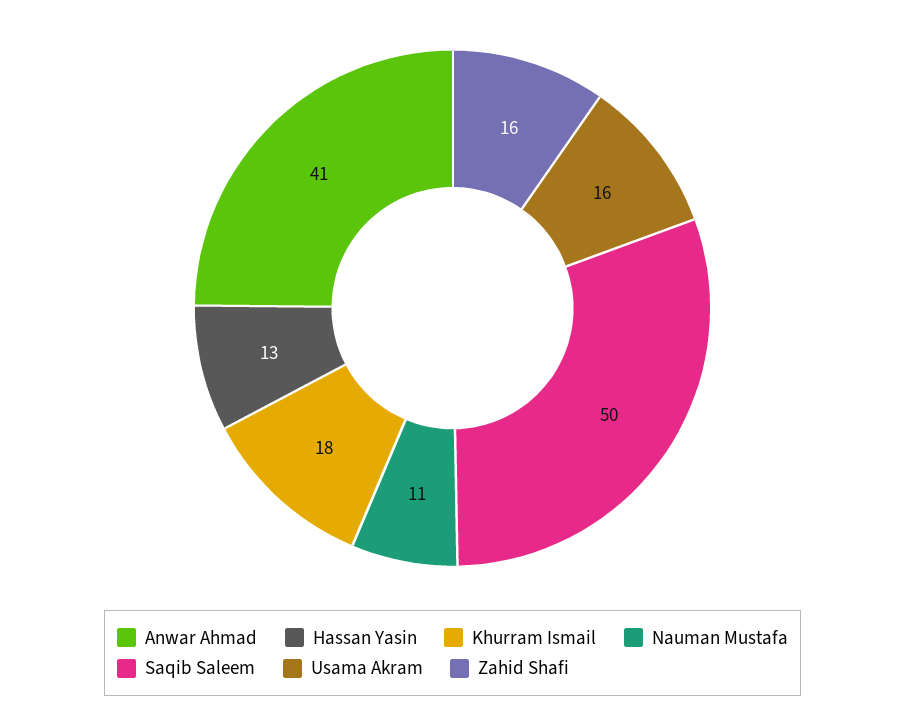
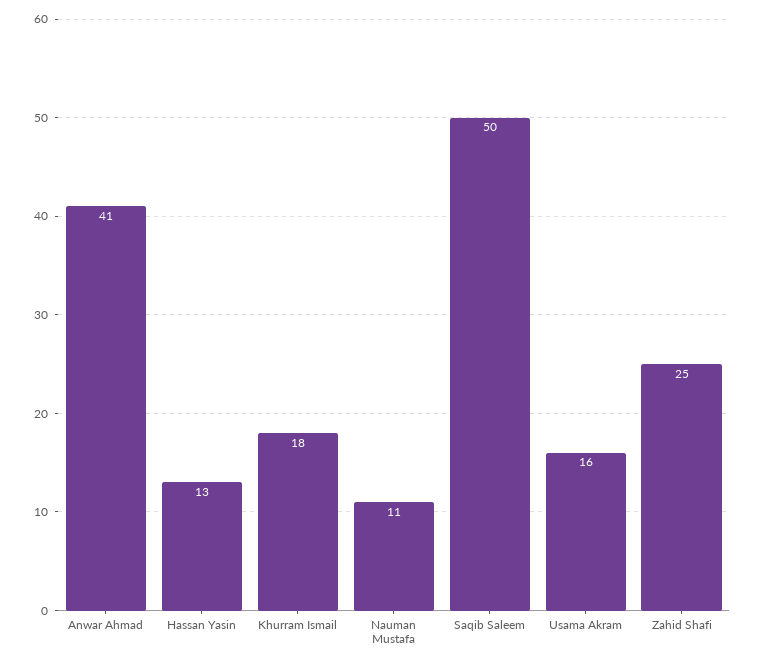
Zahid Shafi: 16 -> 25

